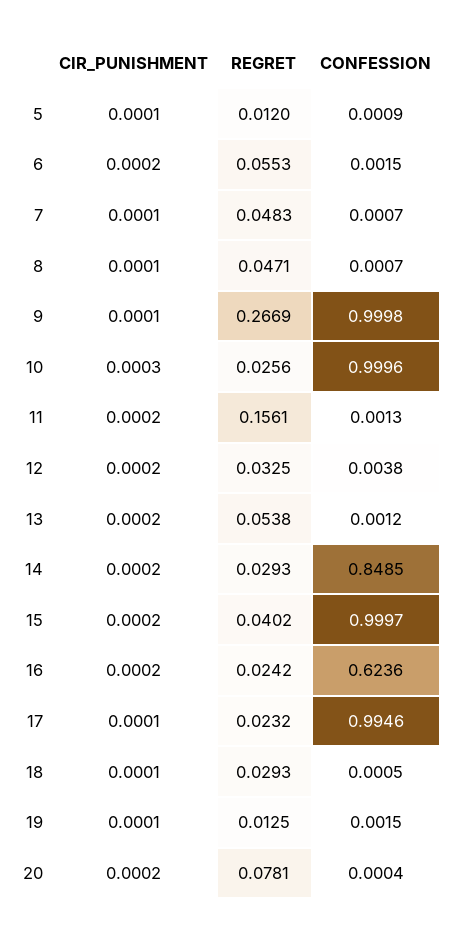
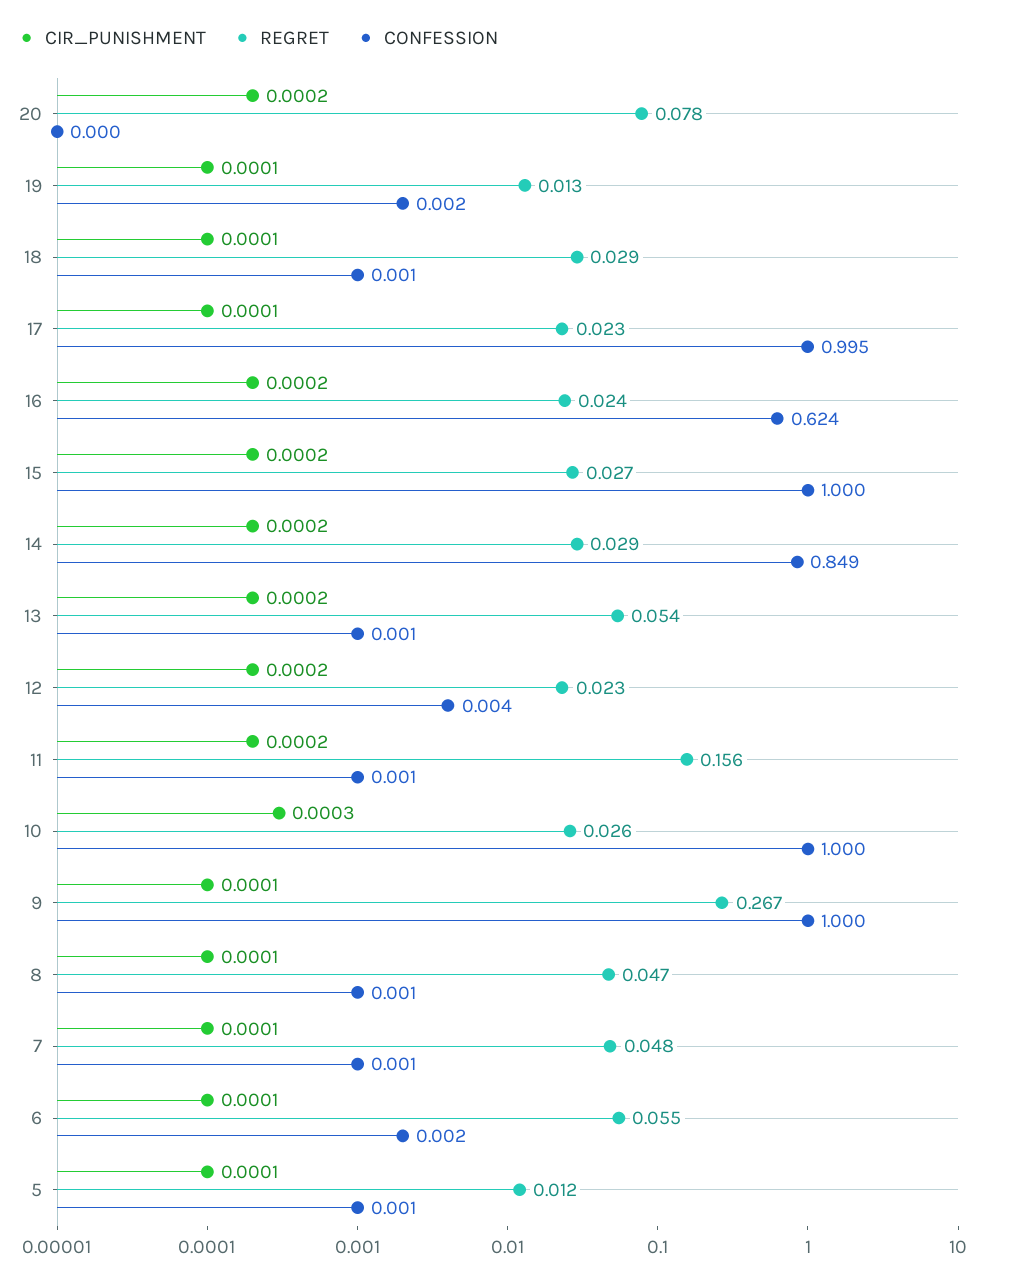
CIR_PUNISHMENT, 6: 0.0002 -> 0.0001
REGRET, 12: 0.0325 -> 0.023
REGRET, 15: 0.0402 -> 0.027

